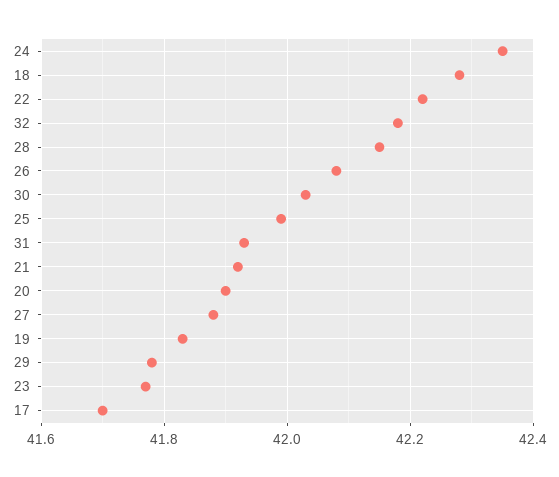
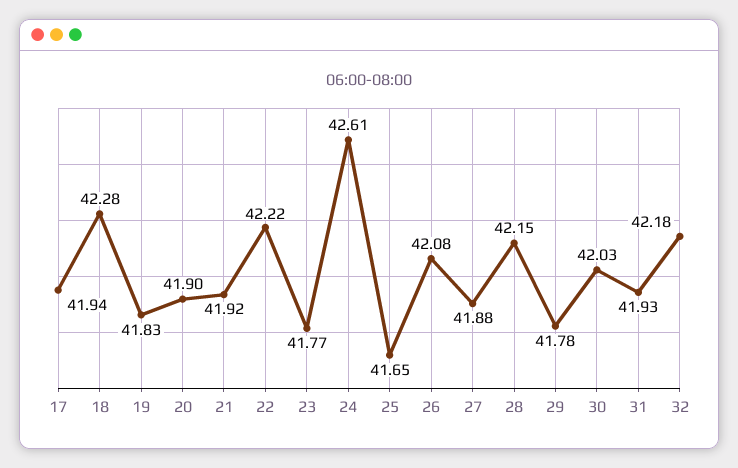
24: 42.35 -> 42.61
25: 42 -> 41.65
17: 41.7 -> 41.94

